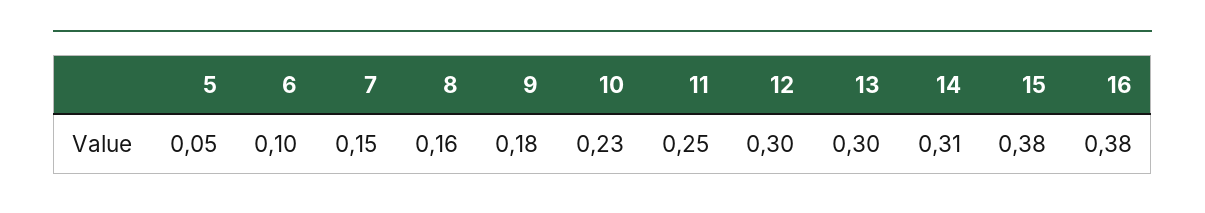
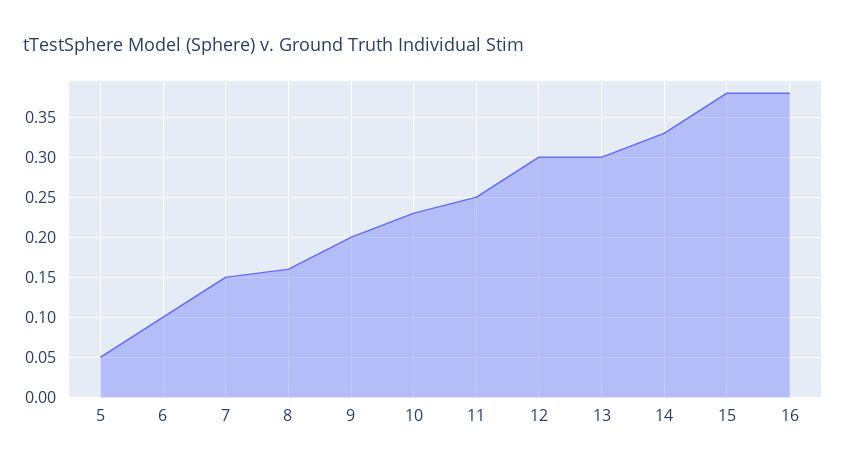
9: 0.18 -> 0.2
14: 0.31 -> 0.33

